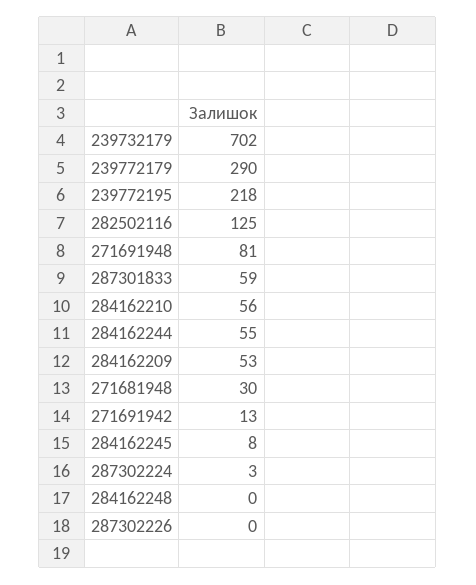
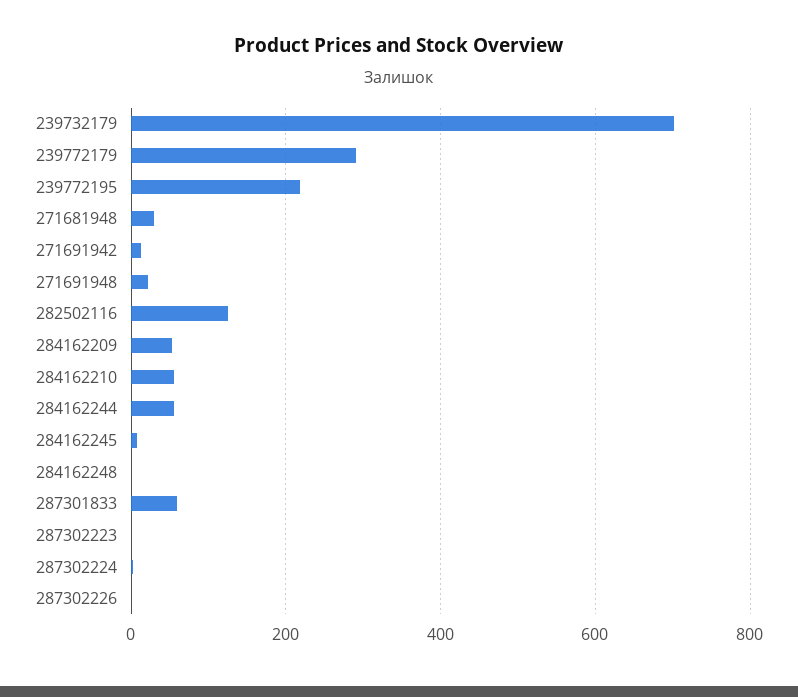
271691948: 81 -> 20
287302223: none -> 0

